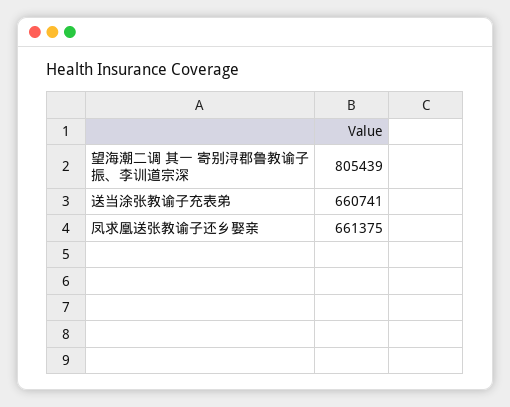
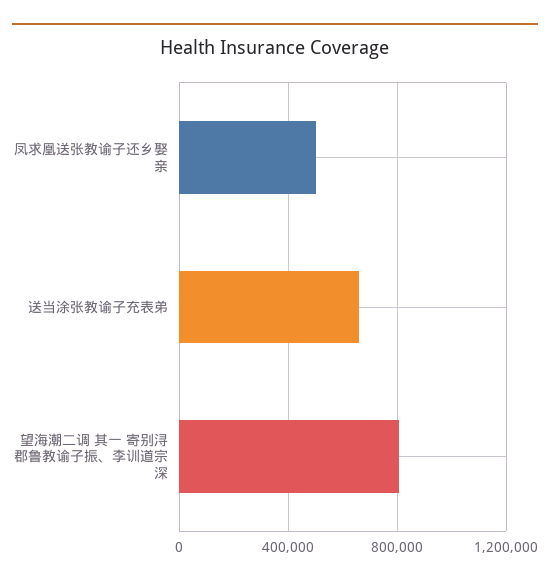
凤求凰送张教谕子还乡娶亲: 661375 -> 500000

